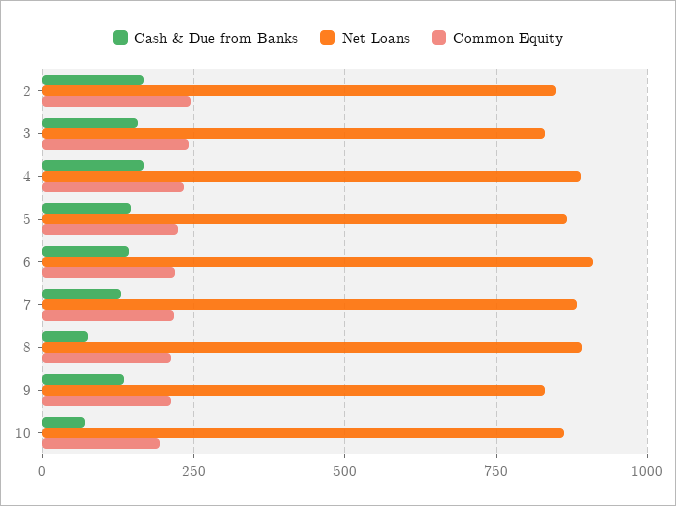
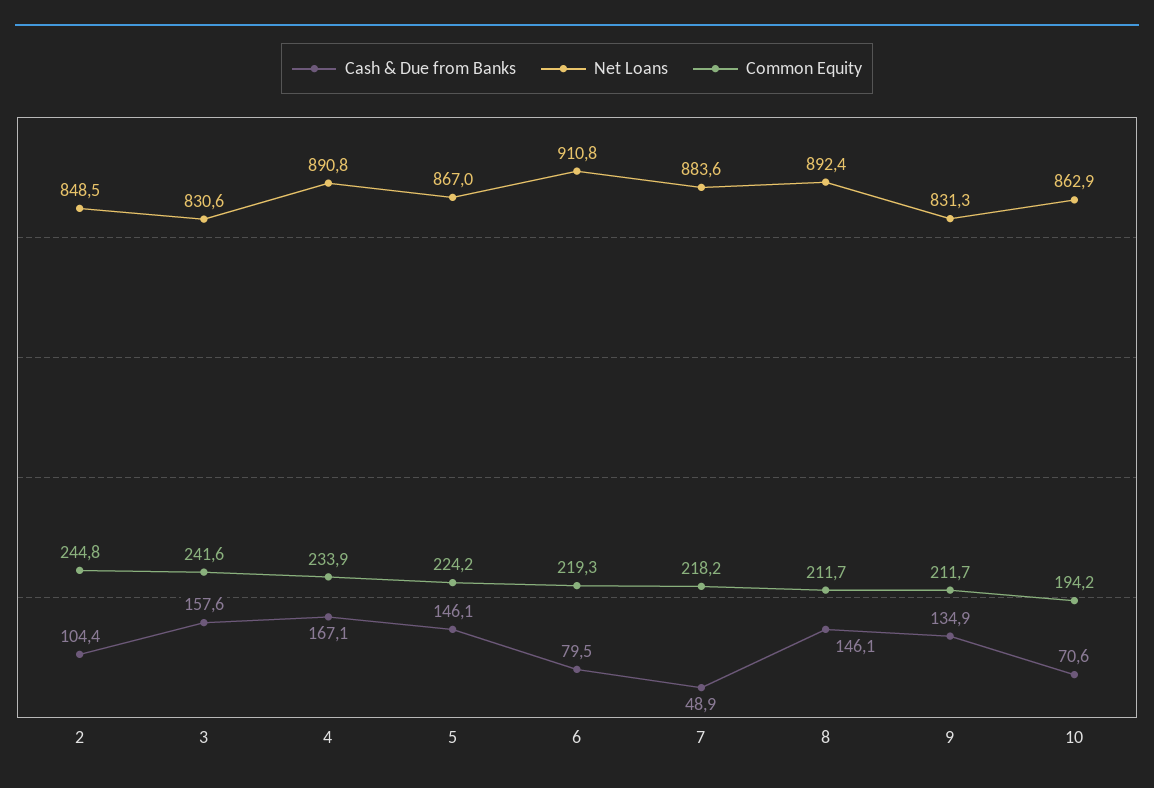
Cash & Due from Banks, 2: 175 -> 104.4
Cash & Due from Banks, 6: 150 -> 79.5
Cash & Due from Banks, 7: 125 -> 48.9
Cash & Due from Banks, 8: 75 -> 146.1

